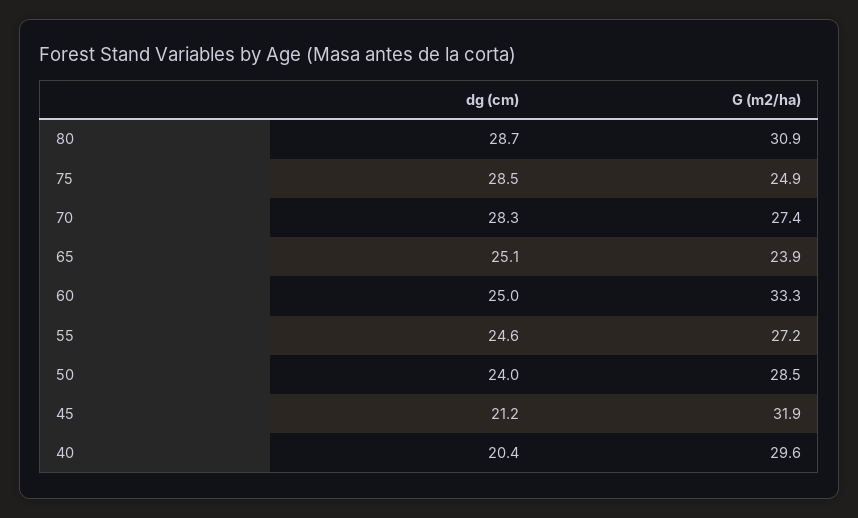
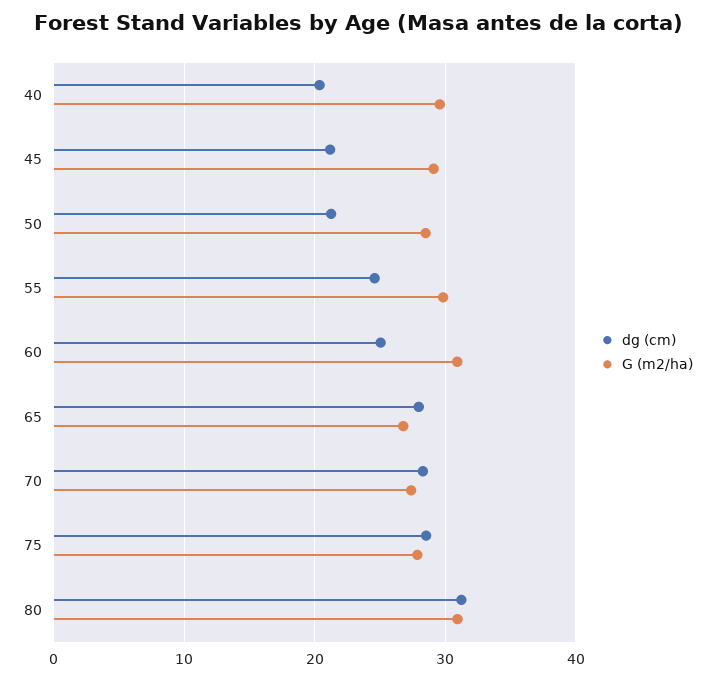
dg (cm), 80: 28.7 -> 31
G (m2/ha), 75: 24.9 -> 28
dg (cm), 65: 25.1 -> 28
G (m2/ha), 65: 23.9 -> 27
G (m2/ha), 60: 33.3 -> 31
G (m2/ha), 55: 27.2 -> 30
dg (cm), 50: 24 -> 21
G (m2/ha), 45: 31.9 -> 29

